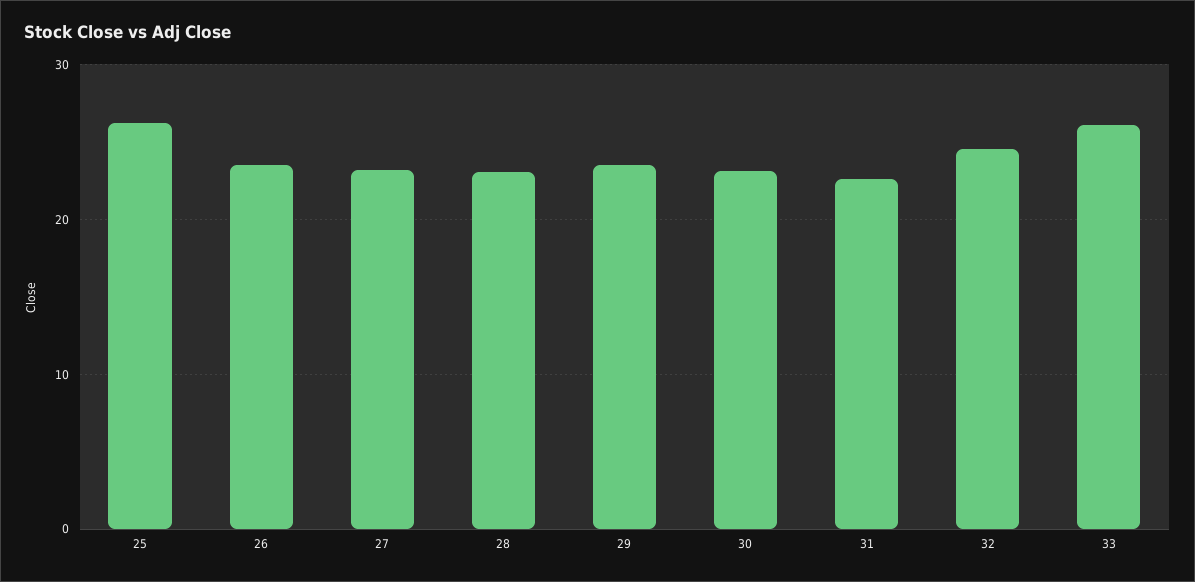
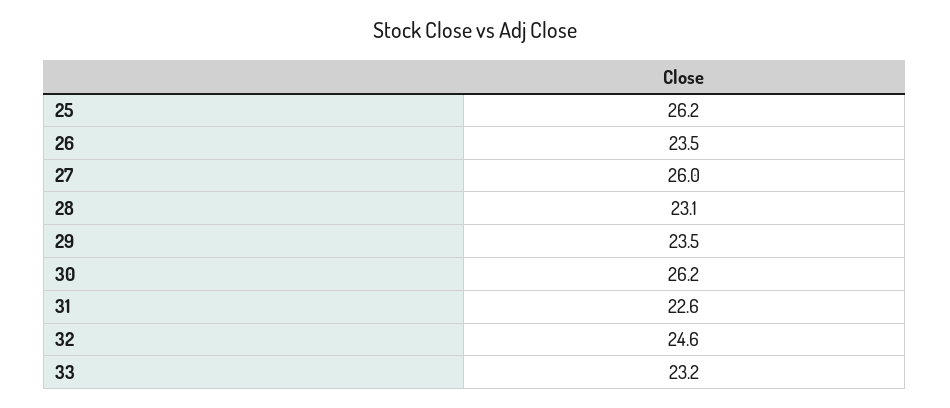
27: 23 -> 26
30: 23 -> 26.2
33: 26 -> 23.2

